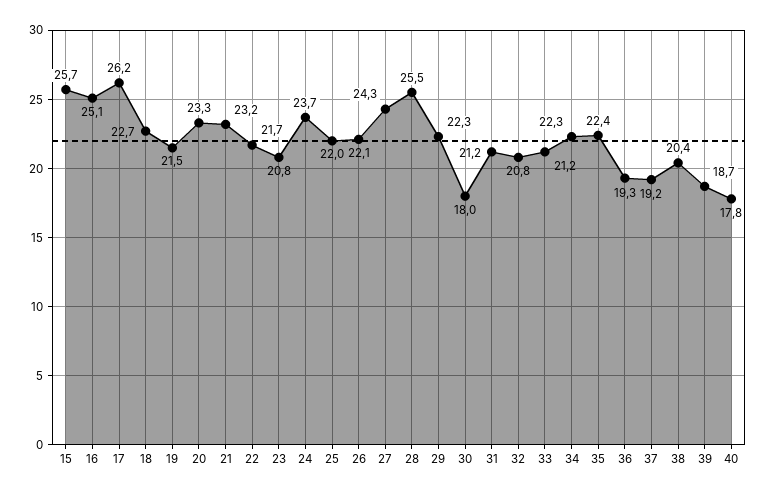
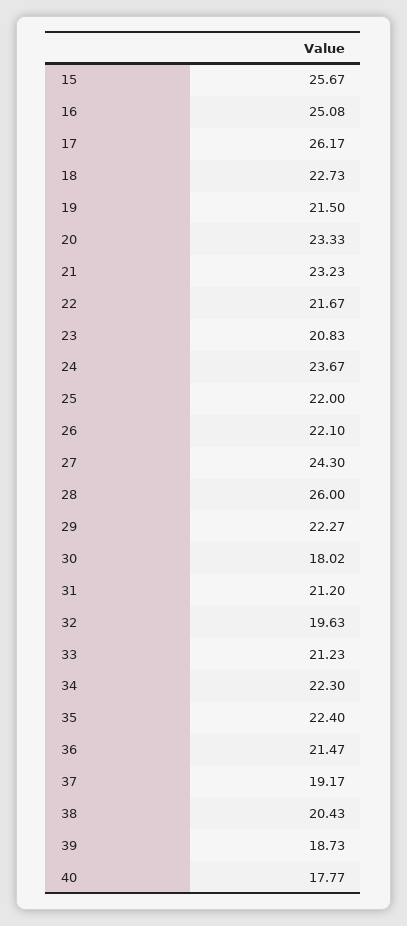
28: 25.5 -> 26
32: 20.8 -> 19.63
36: 19.3 -> 21.47

